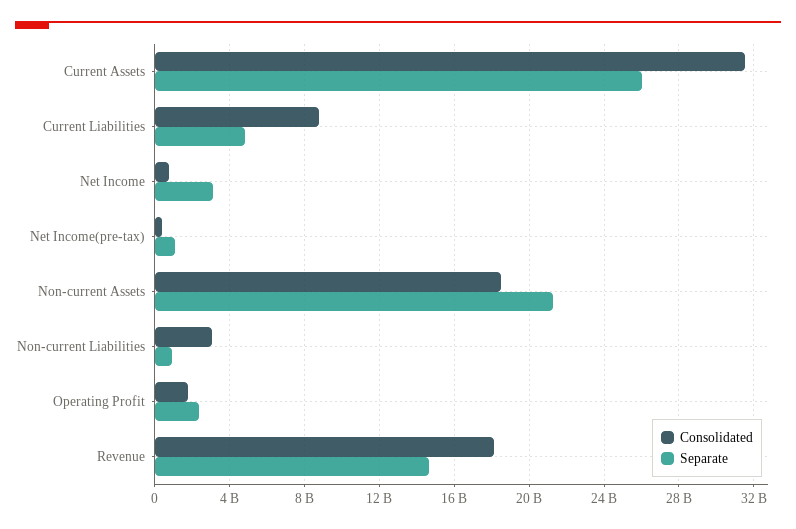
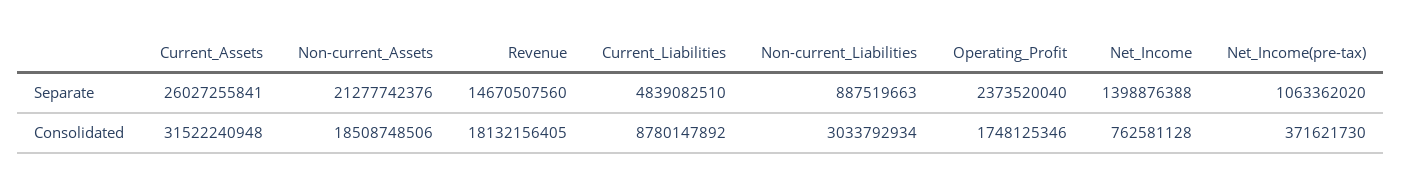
Separate, Net Income: 3000000000 -> 1398876388

